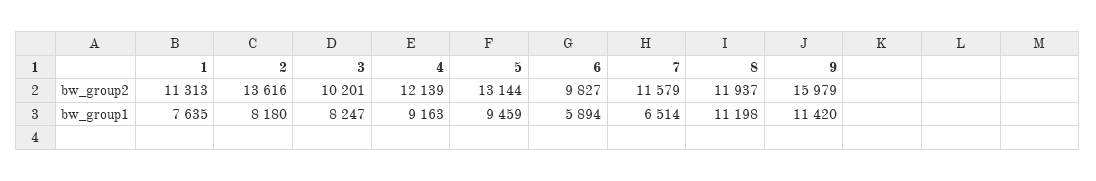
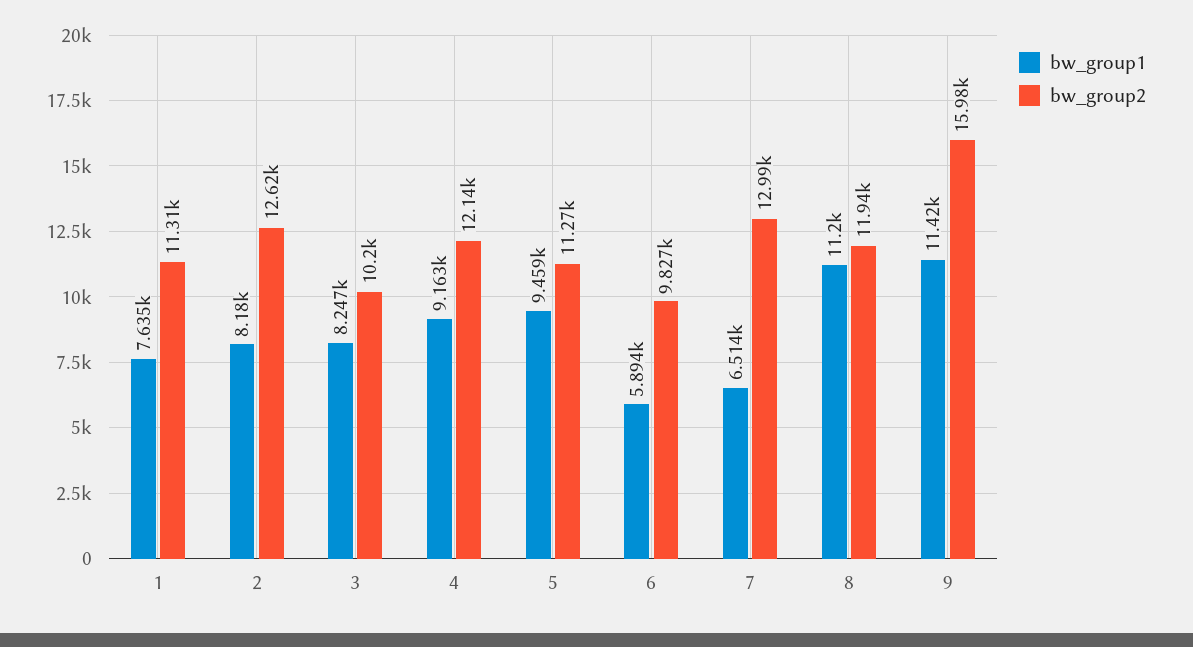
bw_group2, 2: 13616 -> 12620
bw_group2, 5: 13144 -> 11270
bw_group2, 7: 11579 -> 12990

